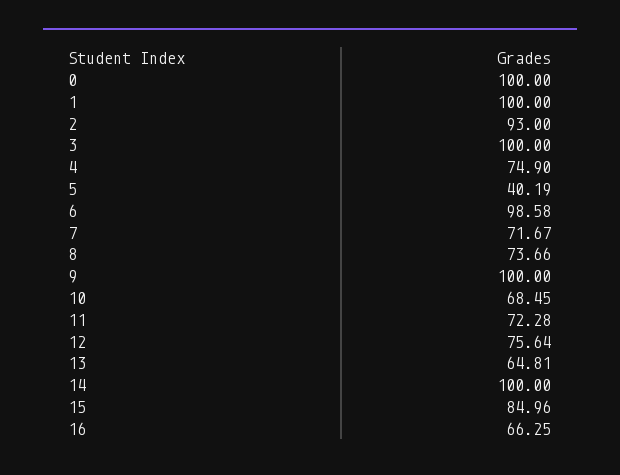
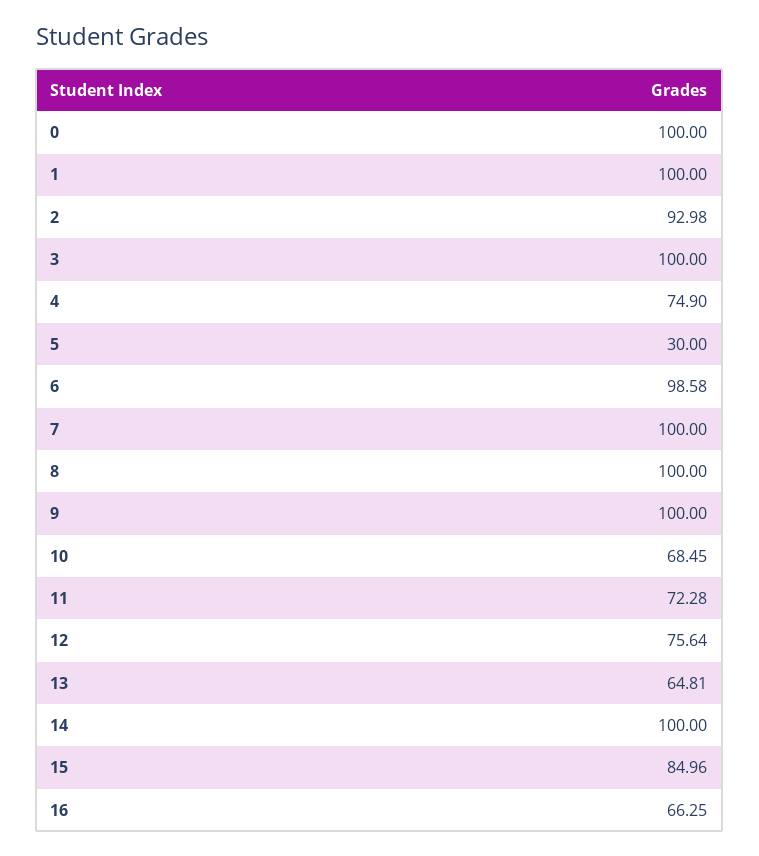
2: 93 -> 92.98
5: 40.19 -> 30
7: 71.67 -> 100
8: 73.66 -> 100

